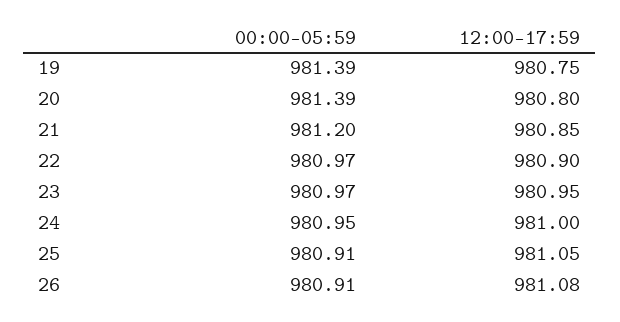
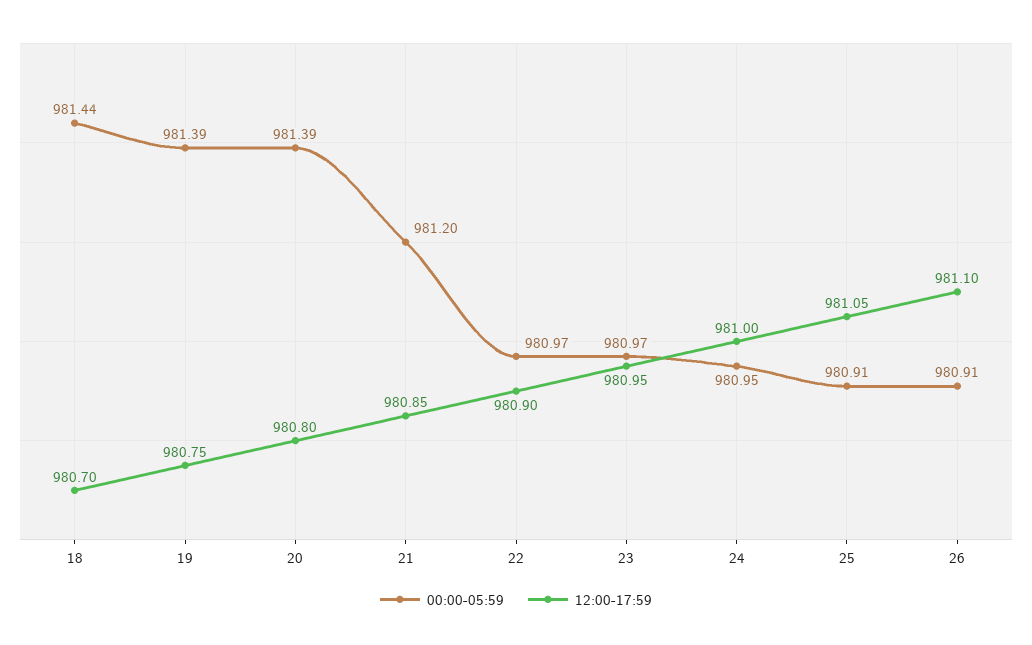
12:00-17:59, 26: 981.08 -> 981.1
00:00-05:59, 18: none -> 981.44
12:00-17:59, 18: none -> 980.7

